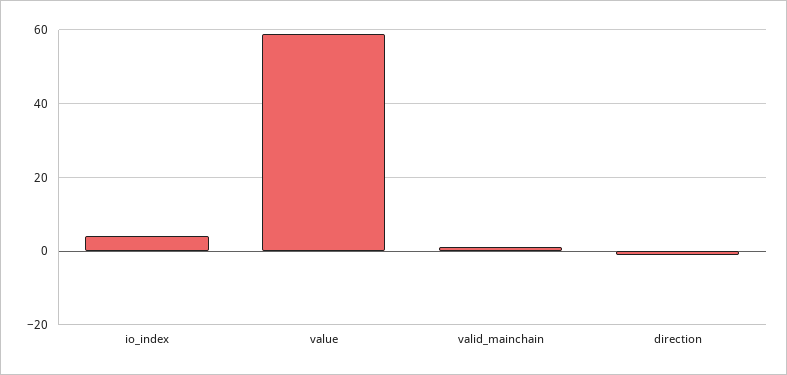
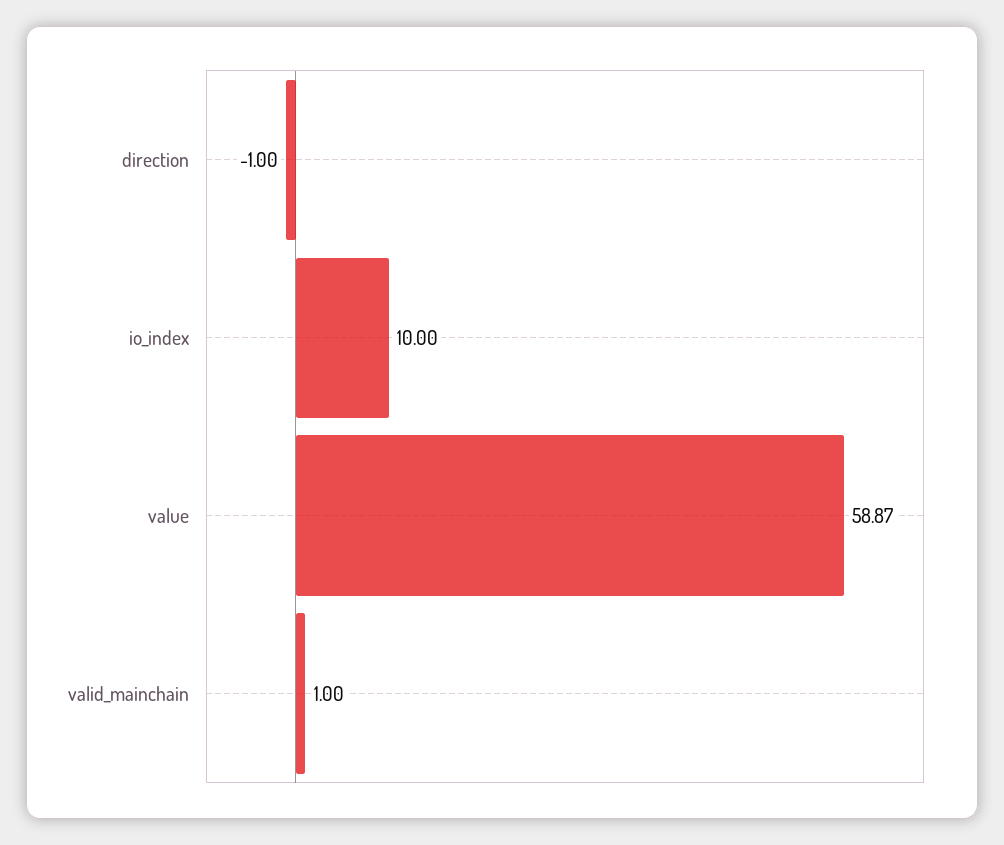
io_index: 4 -> 10

